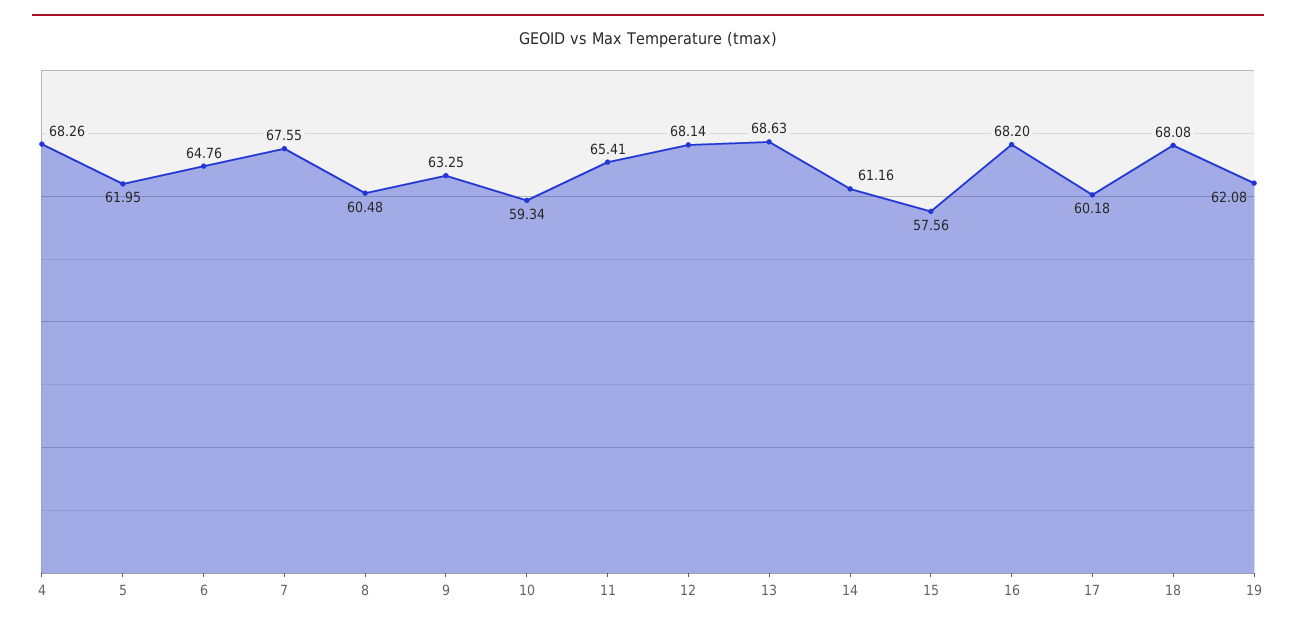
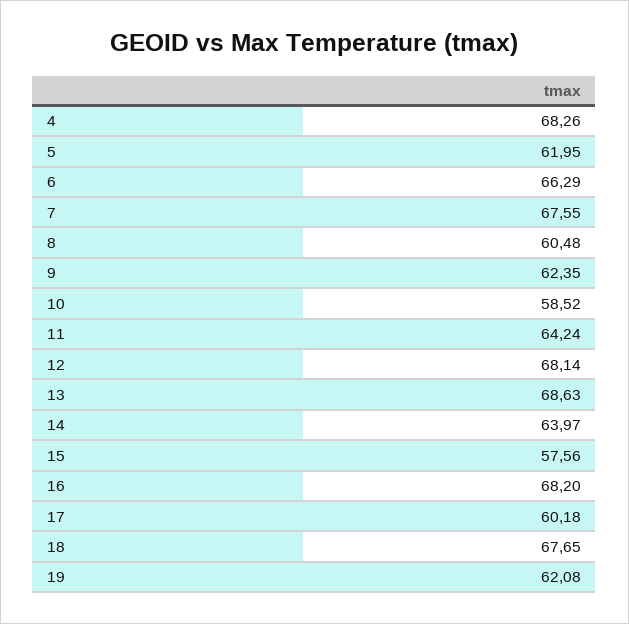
6: 64.76 -> 66.29
9: 63.25 -> 62.35
10: 59.34 -> 58.52
11: 65.41 -> 64.24
14: 61.16 -> 63.97
18: 68.08 -> 67.65

